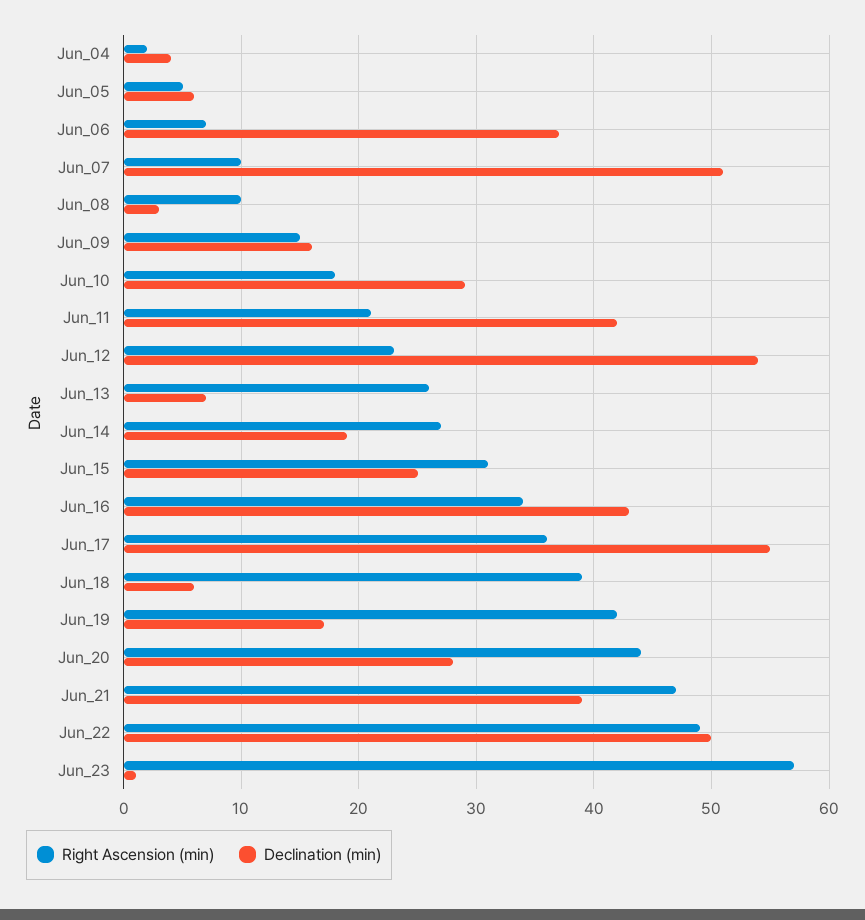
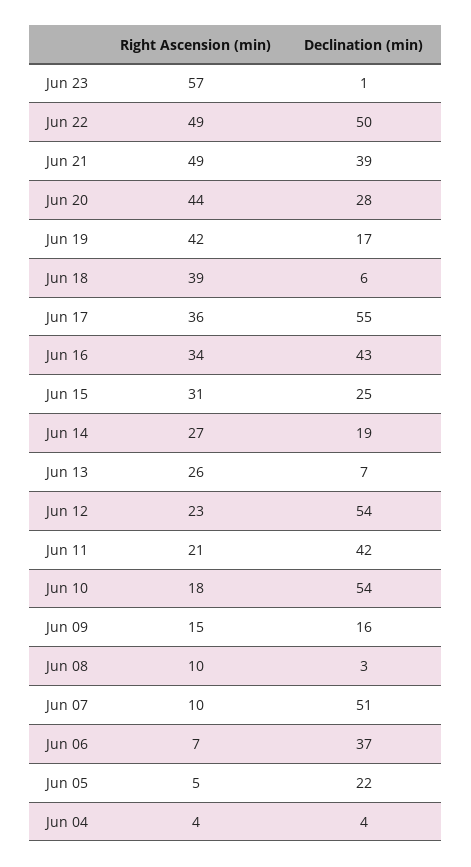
Right Ascension (min), Jun_04: 2 -> 4
Declination (min), Jun_05: 6 -> 22
Declination (min), Jun_10: 29 -> 54
Right Ascension (min), Jun_21: 47 -> 49

